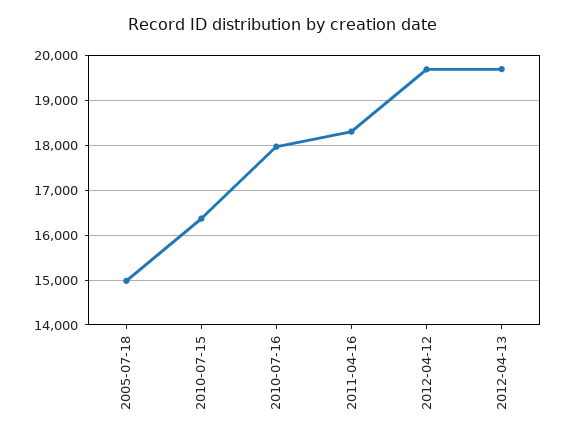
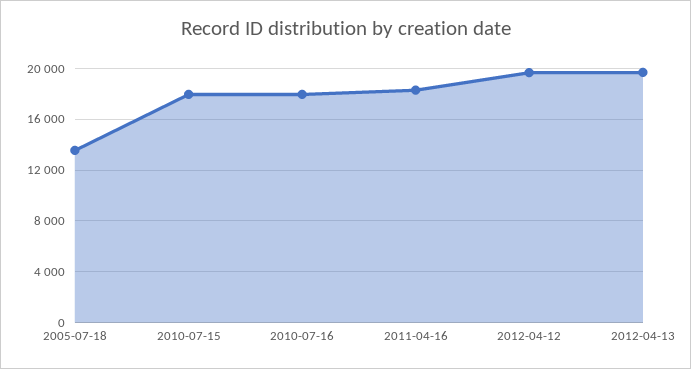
2005-07-18: 15000 -> 13500
2010-07-15: 16400 -> 18000

